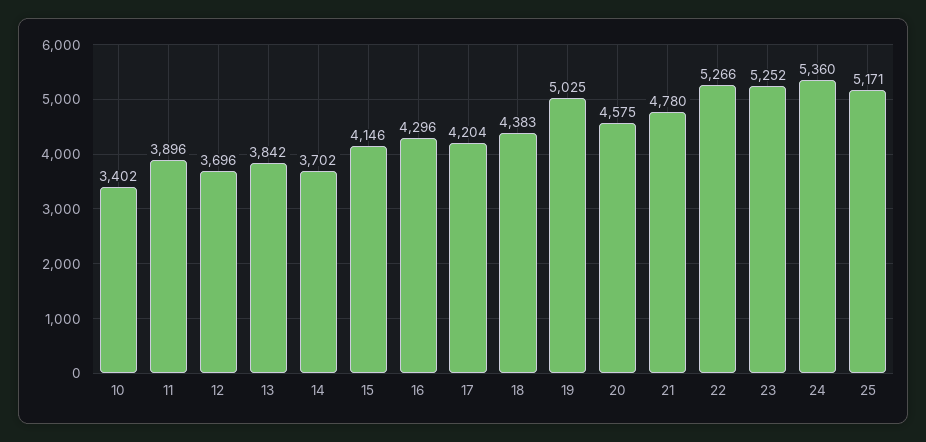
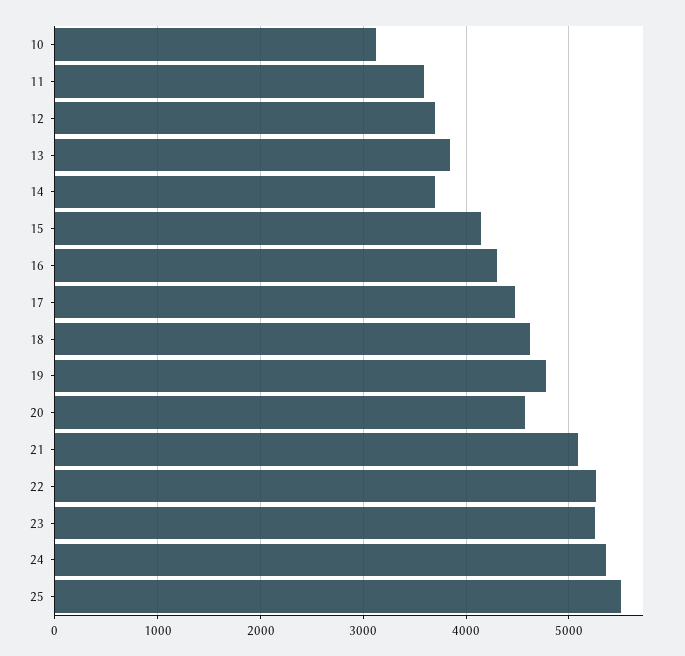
10: 3402 -> 3100
11: 3896 -> 3600
17: 4204 -> 4500
18: 4383 -> 4600
19: 5025 -> 4800
21: 4780 -> 5100
25: 5171 -> 5500

